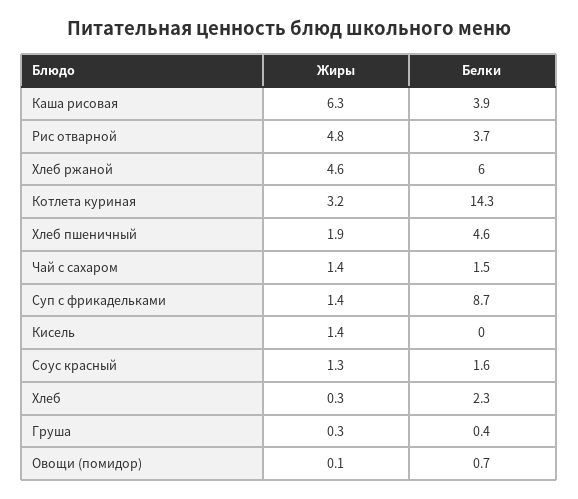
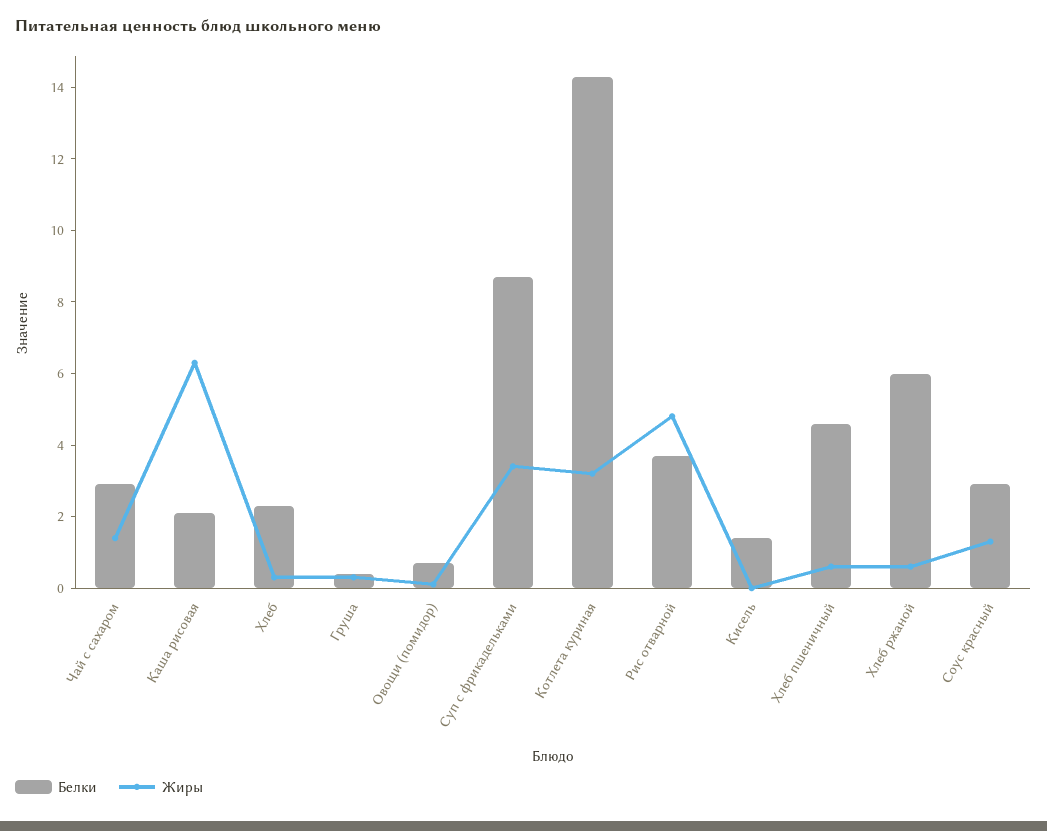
Белки, Каша рисовая: 3.9 -> 2
Жиры, Хлеб ржаной: 4.6 -> 0.5
Жиры, Хлеб пшеничный: 1.9 -> 0.5
Белки, Чай с сахаром: 1.5 -> 3
Жиры, Суп с фрикадельками: 1.4 -> 3.5
Жиры, Кисель: 1.4 -> 0
Белки, Кисель: 0 -> 1.5
Белки, Соус красный: 1.6 -> 3

